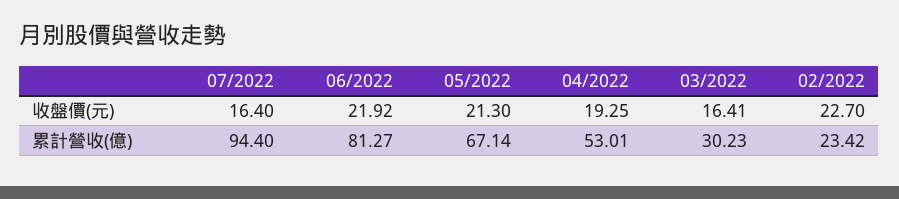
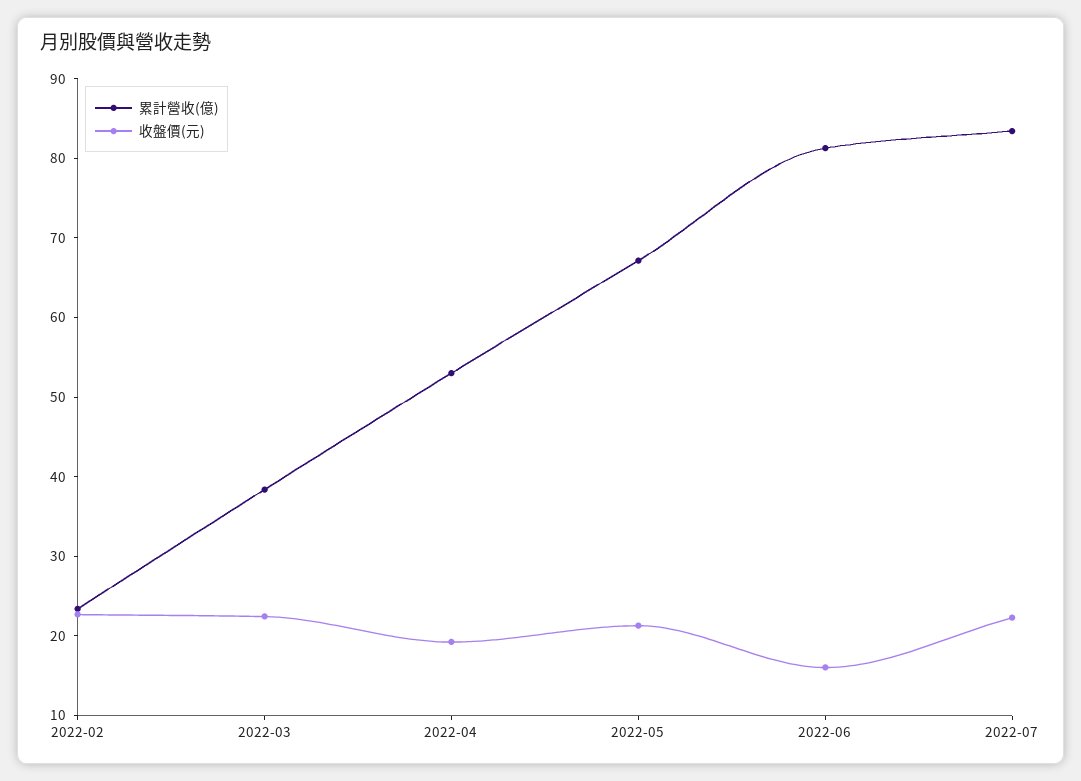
收盤價(元), 07/2022: 16.4 -> 22
收盤價(元), 06/2022: 21.92 -> 16
收盤價(元), 03/2022: 16.41 -> 22
累計營收(億), 07/2022: 94.4 -> 84
累計營收(億), 03/2022: 30.23 -> 38

